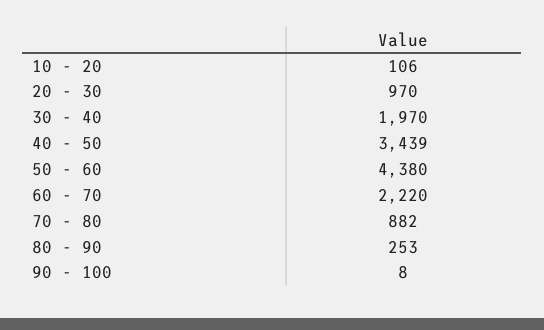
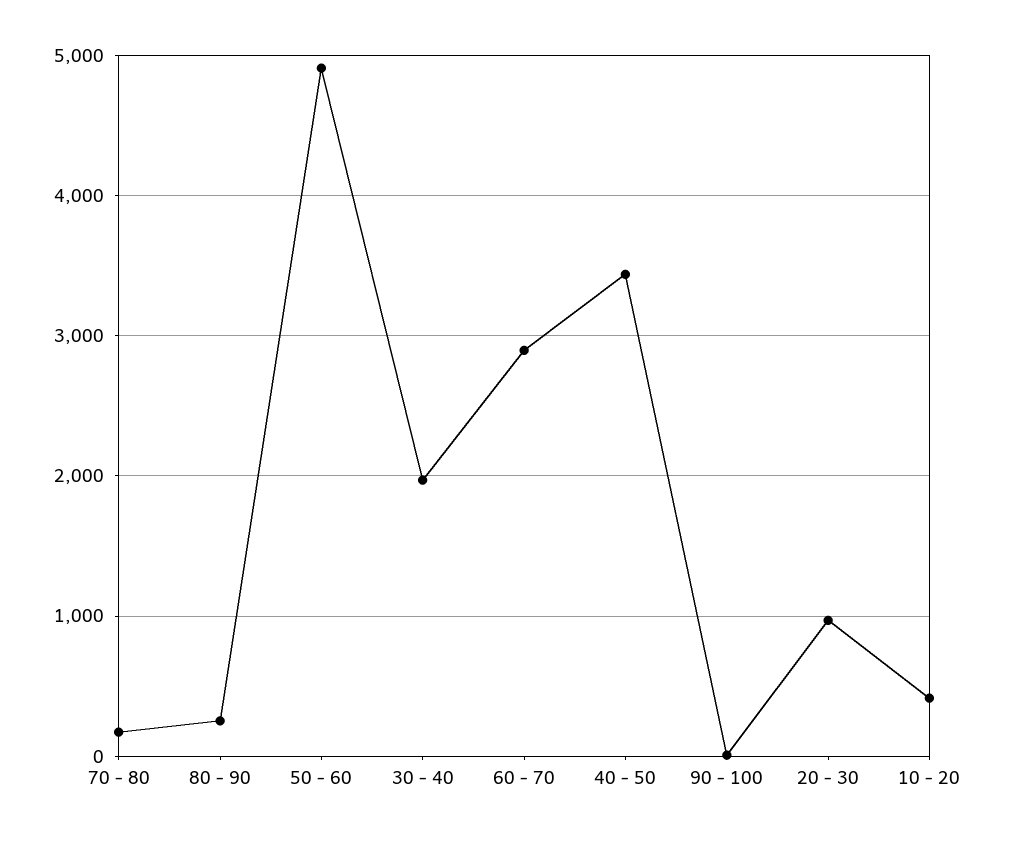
10 - 20: 106 -> 400
50 - 60: 4380 -> 4900
60 - 70: 2220 -> 2900
70 - 80: 882 -> 200

